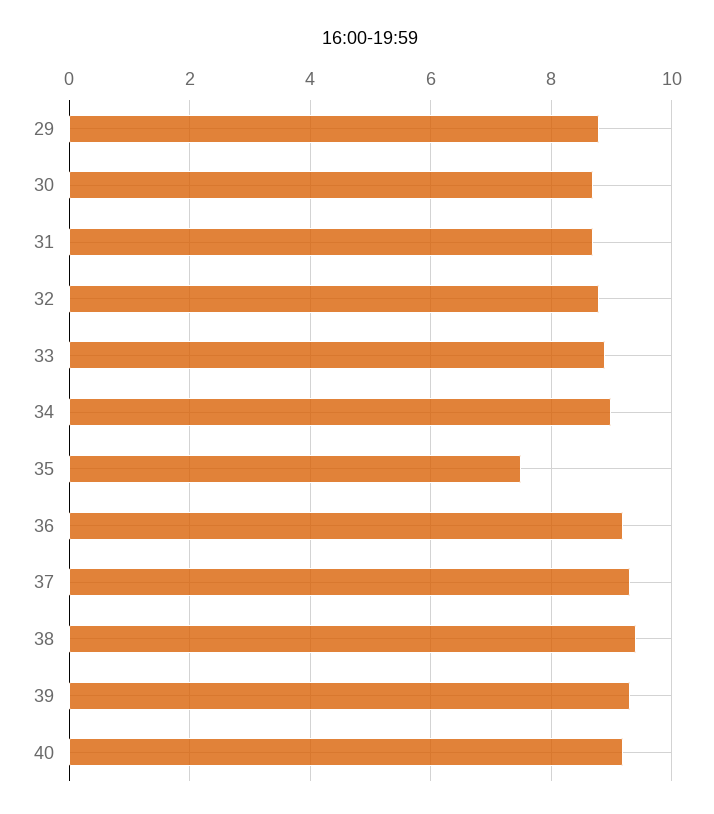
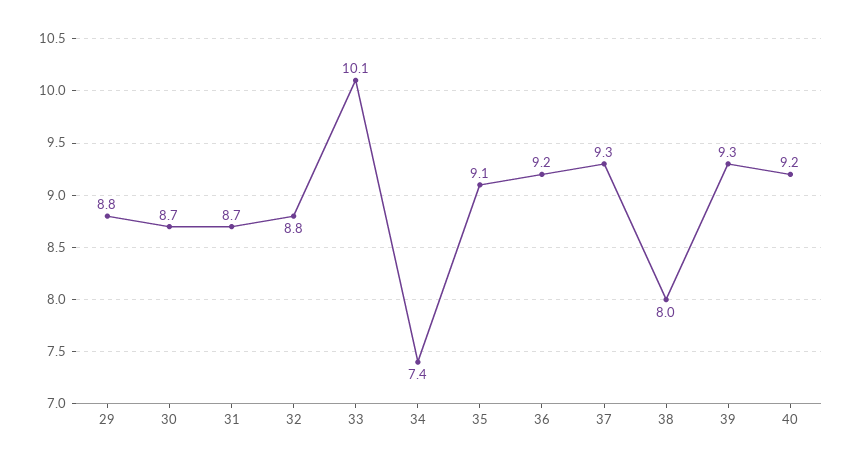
33: 9 -> 10.1
34: 9 -> 7.4
35: 7.5 -> 9.1
38: 9.5 -> 8

